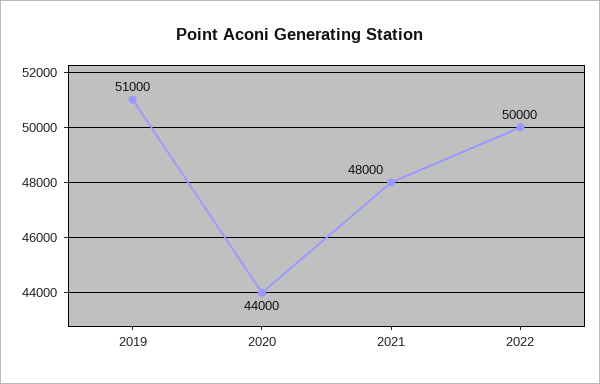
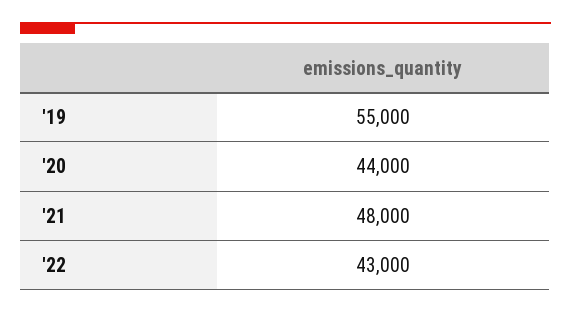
2019: 51000 -> 55000
2022: 50000 -> 43000

